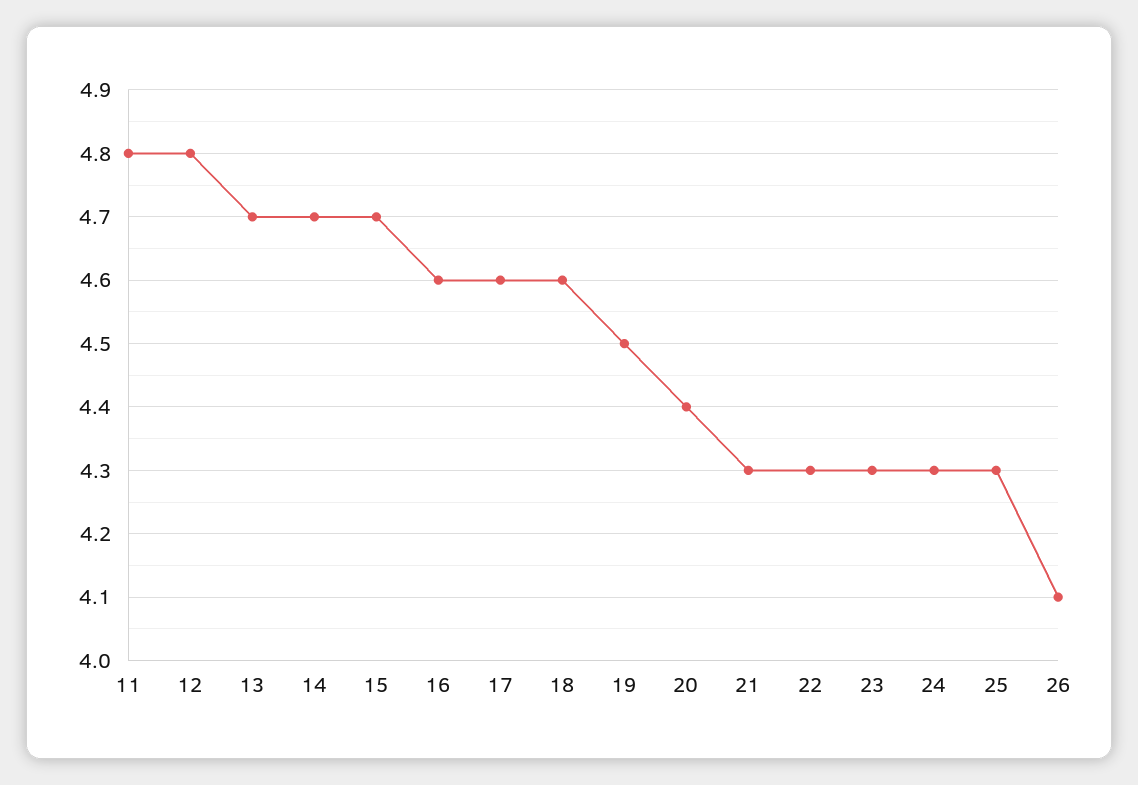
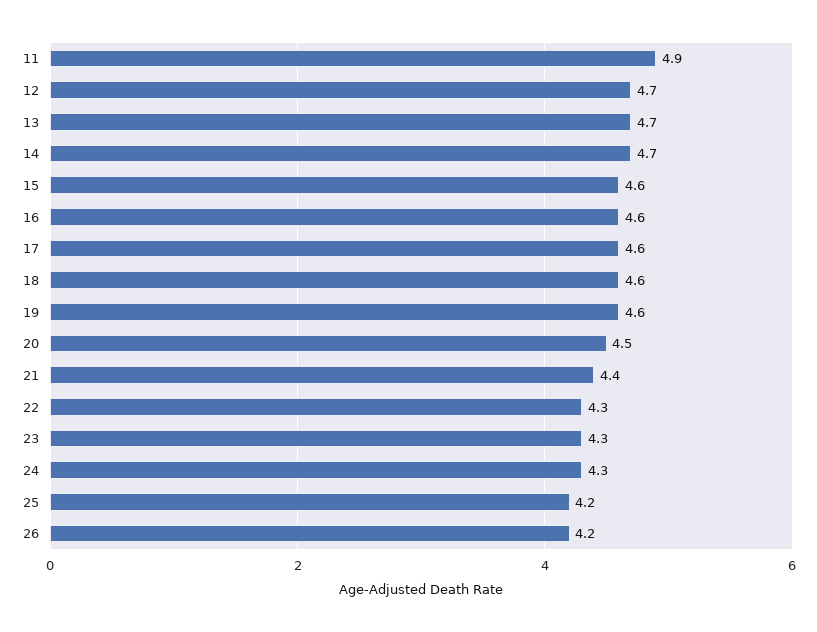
11: 4.8 -> 4.9
12: 4.8 -> 4.7
15: 4.7 -> 4.6
19: 4.5 -> 4.6
20: 4.4 -> 4.5
21: 4.3 -> 4.4
25: 4.3 -> 4.2
26: 4.1 -> 4.2

